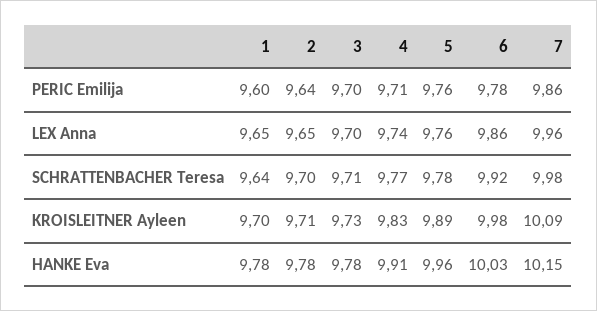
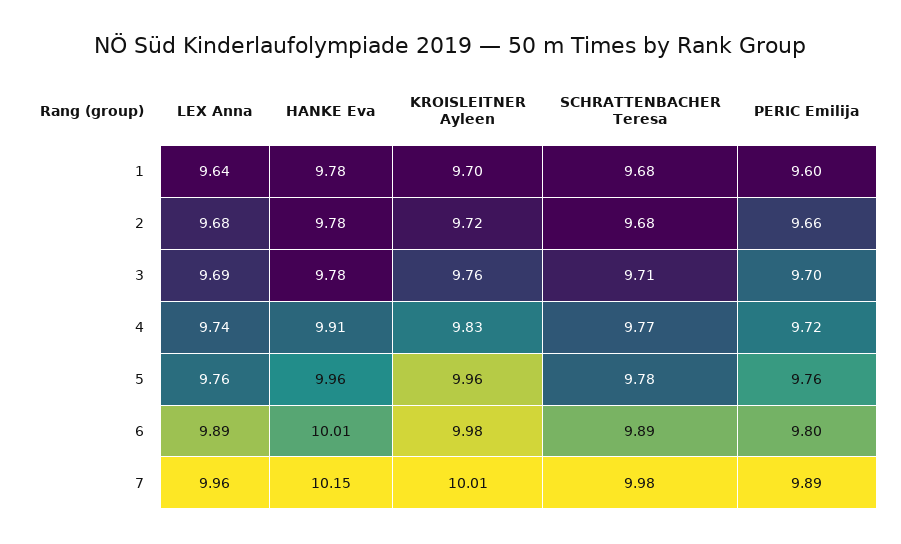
2, PERIC Emilija: 9.64 -> 9.66
4, PERIC Emilija: 9.71 -> 9.72
6, PERIC Emilija: 9.78 -> 9.8
7, PERIC Emilija: 9.86 -> 9.89
1, LEX Anna: 9.65 -> 9.64
2, LEX Anna: 9.65 -> 9.68
3, LEX Anna: 9.7 -> 9.69
6, LEX Anna: 9.86 -> 9.89
1, SCHRATTENBACHER Teresa: 9.64 -> 9.68
2, SCHRATTENBACHER Teresa: 9.7 -> 9.68
6, SCHRATTENBACHER Teresa: 9.92 -> 9.89
2, KROISLEITNER Ayleen: 9.71 -> 9.72
3, KROISLEITNER Ayleen: 9.73 -> 9.76
5, KROISLEITNER Ayleen: 9.89 -> 9.96
7, KROISLEITNER Ayleen: 10.09 -> 10.01
6, HANKE Eva: 10.03 -> 10.01

